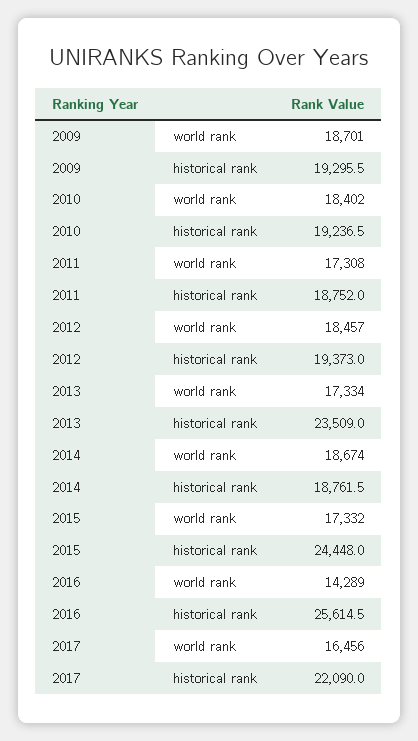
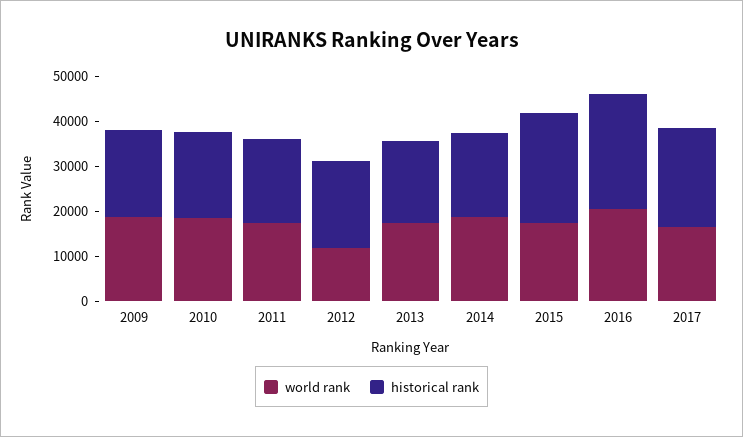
world rank, 2012: 18457 -> 12000
historical rank, 2013: 23509 -> 18000
world rank, 2016: 14289 -> 20000

